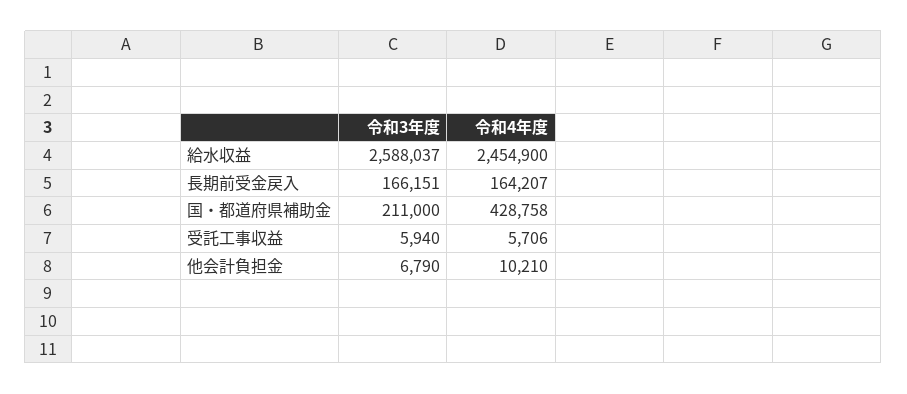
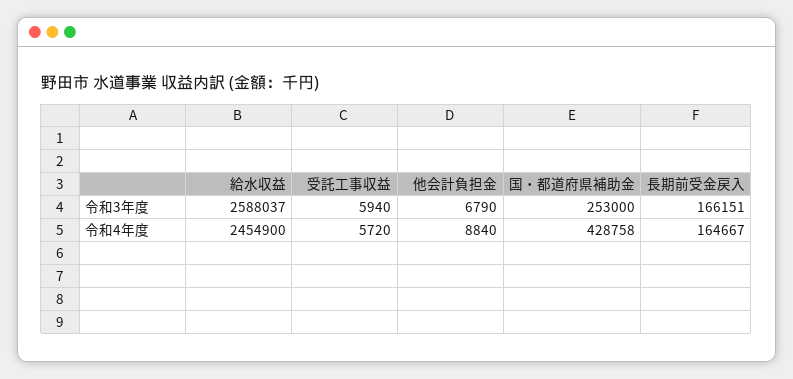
令和4年度, 長期前受金戻入: 164207 -> 164667
令和3年度, 国・都道府県補助金: 211000 -> 253000
令和4年度, 受託工事収益: 5706 -> 5720
令和4年度, 他会計負担金: 10210 -> 8840

